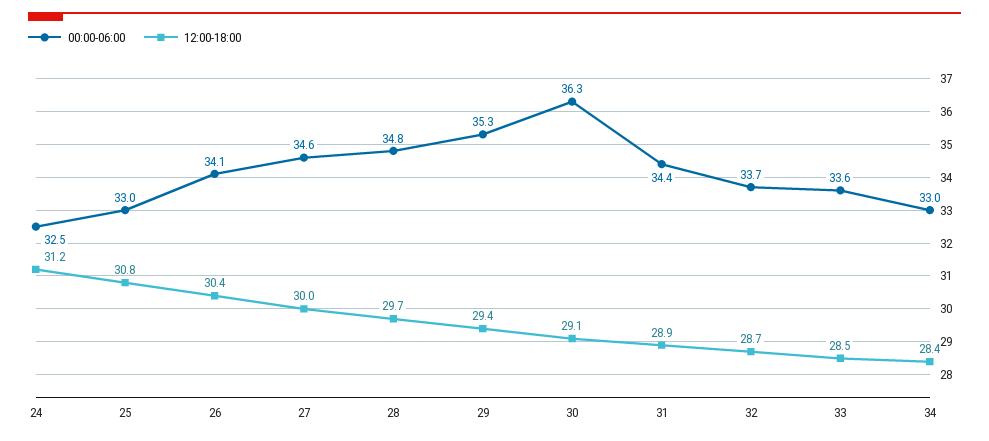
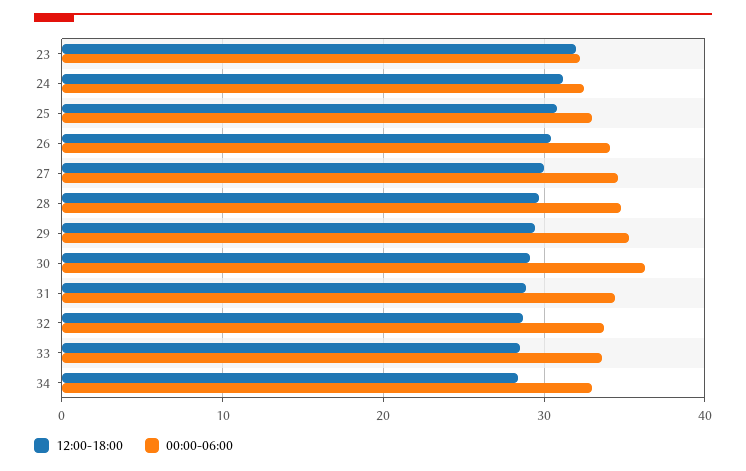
12:00-18:00, 23: none -> 32
00:00-06:00, 23: none -> 32

